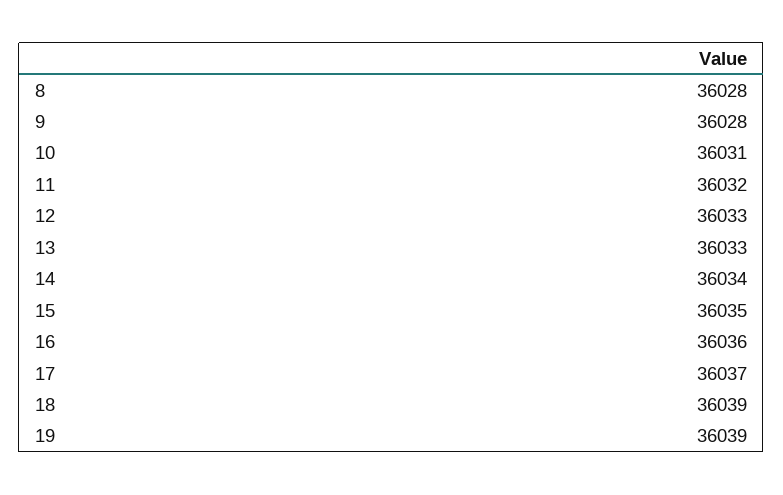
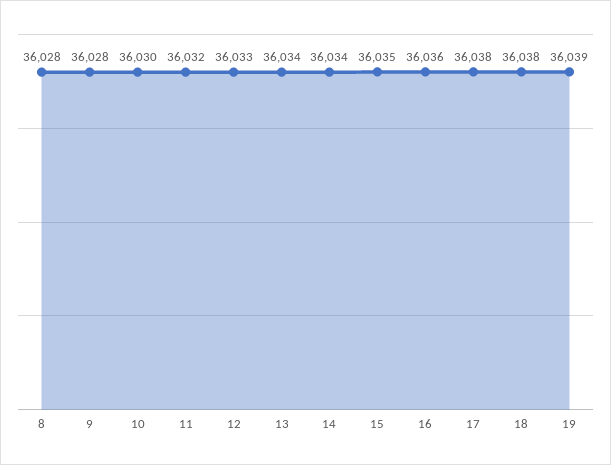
10: 36031 -> 36030
13: 36033 -> 36034
17: 36037 -> 36038
18: 36039 -> 36038

